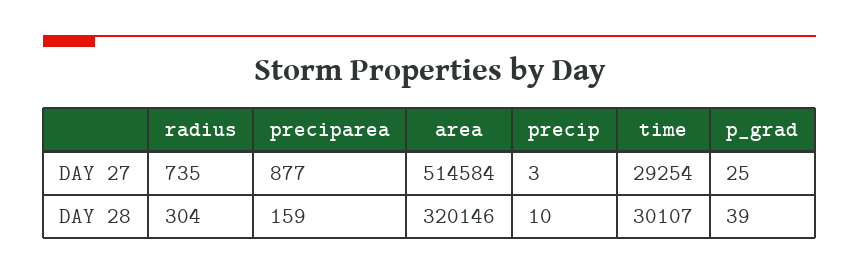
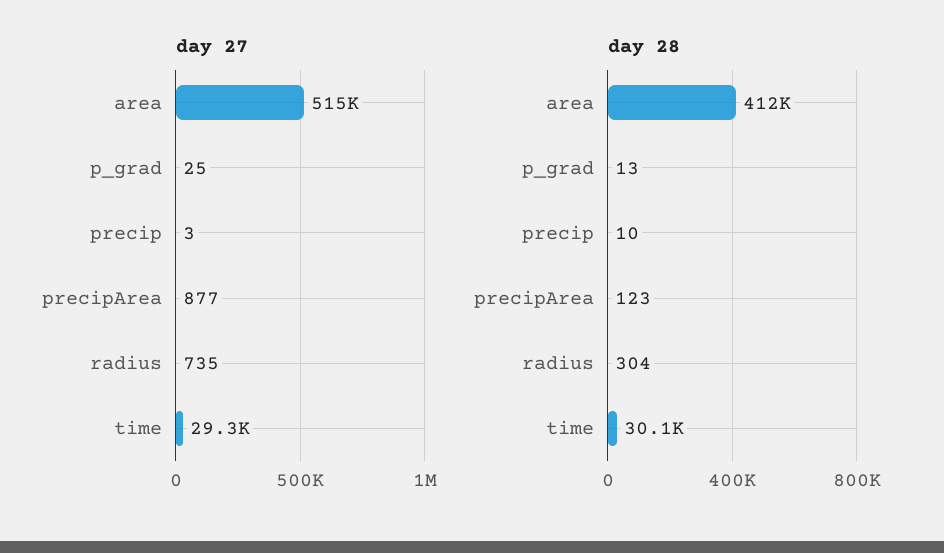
DAY 28, preciparea: 159 -> 123
DAY 28, area: 320146 -> 412000
DAY 28, p_grad: 39 -> 13

